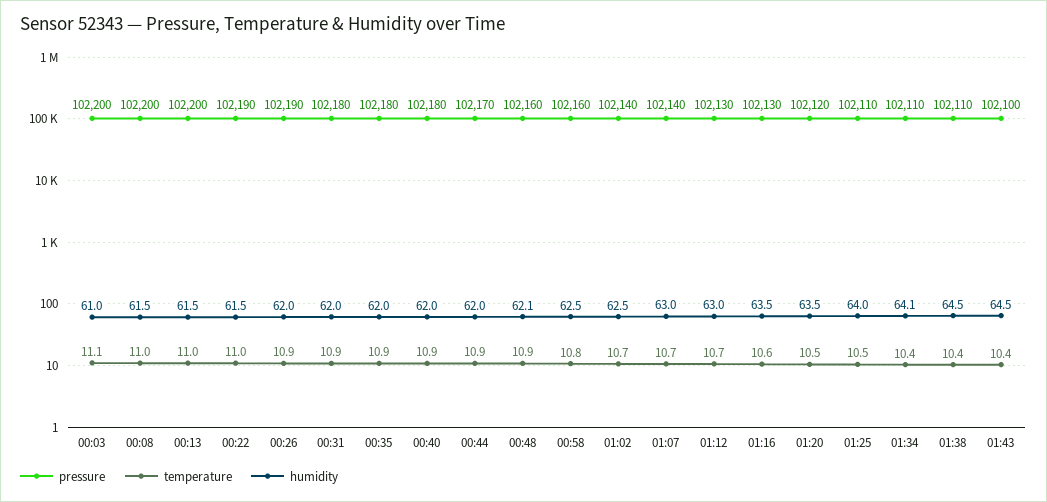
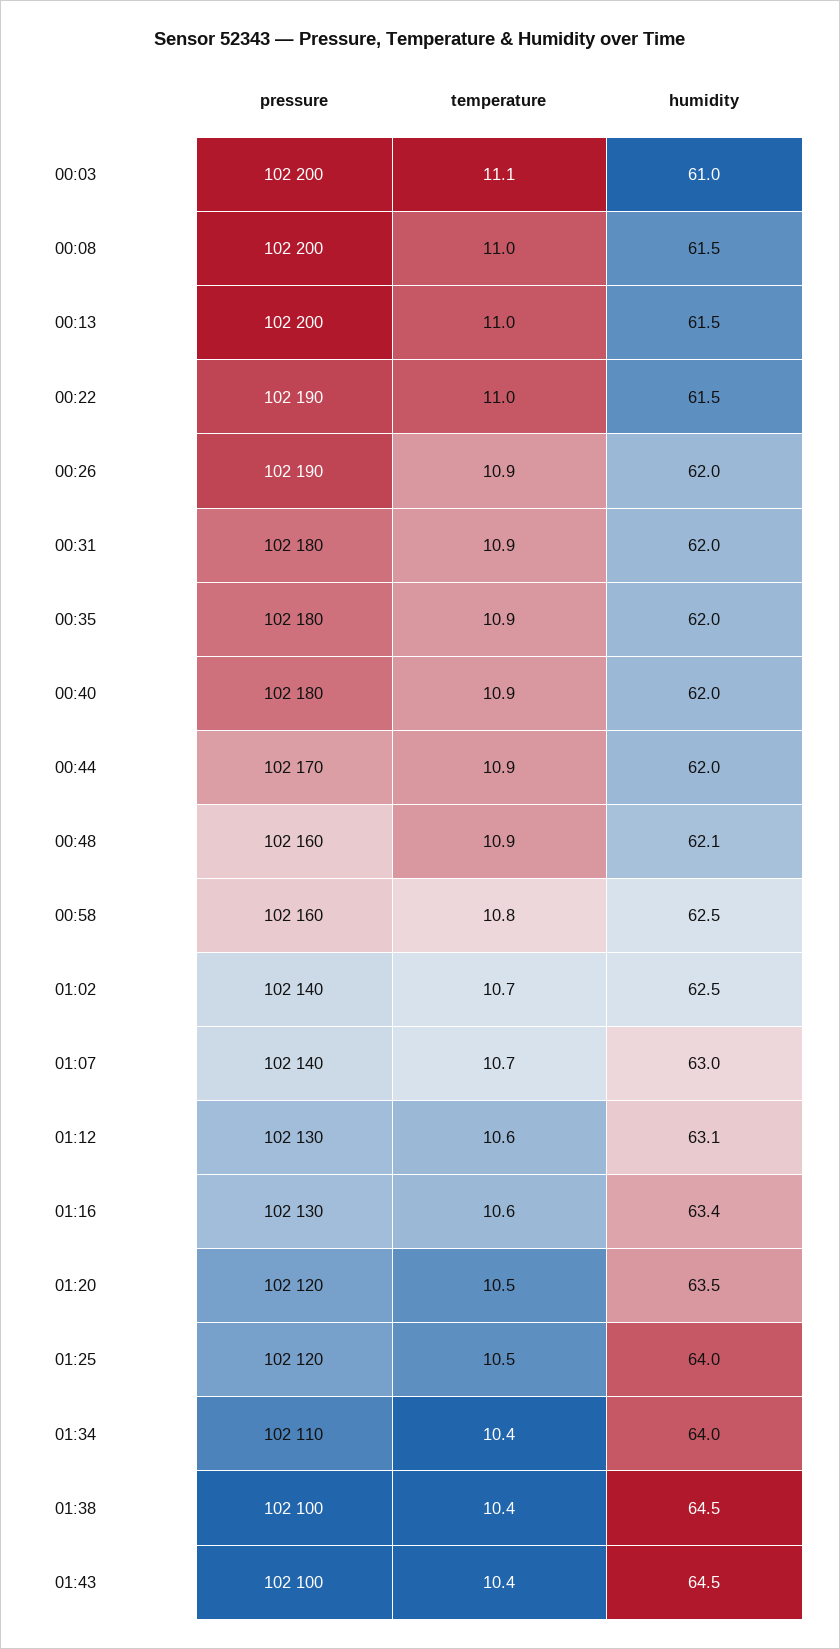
temperature, 01:12: 10.7 -> 10.6
humidity, 01:12: 63 -> 63.1
humidity, 01:16: 63.5 -> 63.4
pressure, 01:25: 102110 -> 102120
humidity, 01:34: 64.1 -> 64
pressure, 01:38: 102110 -> 102100

